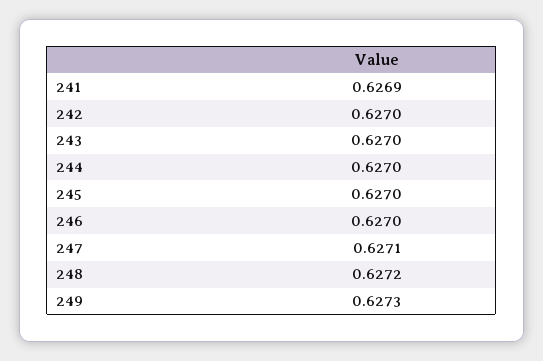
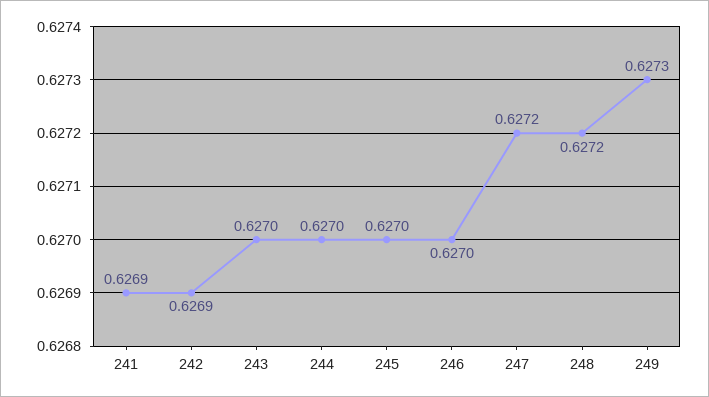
242: 0.627 -> 0.6269
247: 0.6271 -> 0.6272

